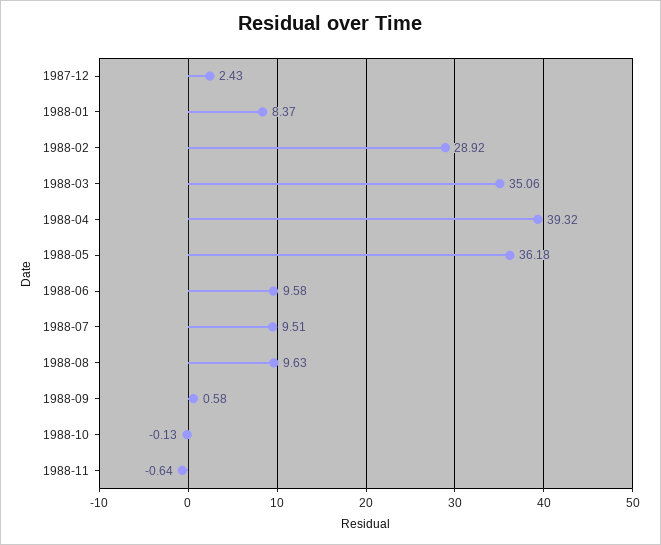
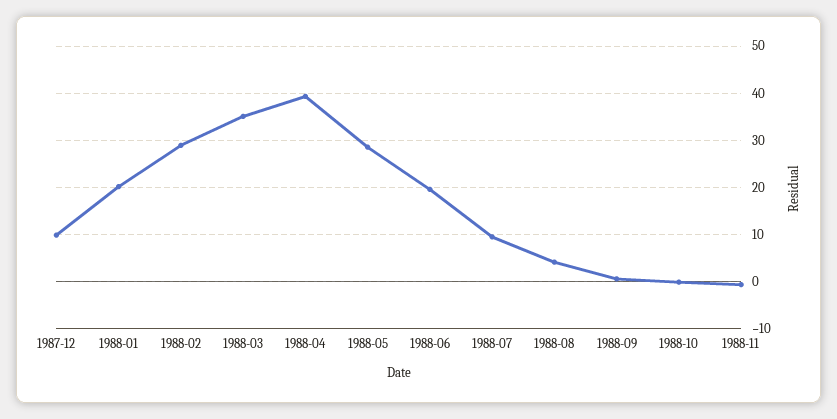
1987-12: 2.43 -> 10
1988-01: 8.37 -> 20
1988-05: 36.18 -> 28
1988-06: 9.58 -> 20
1988-08: 9.63 -> 4

